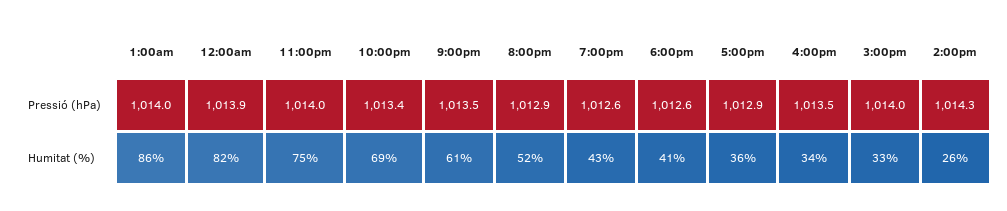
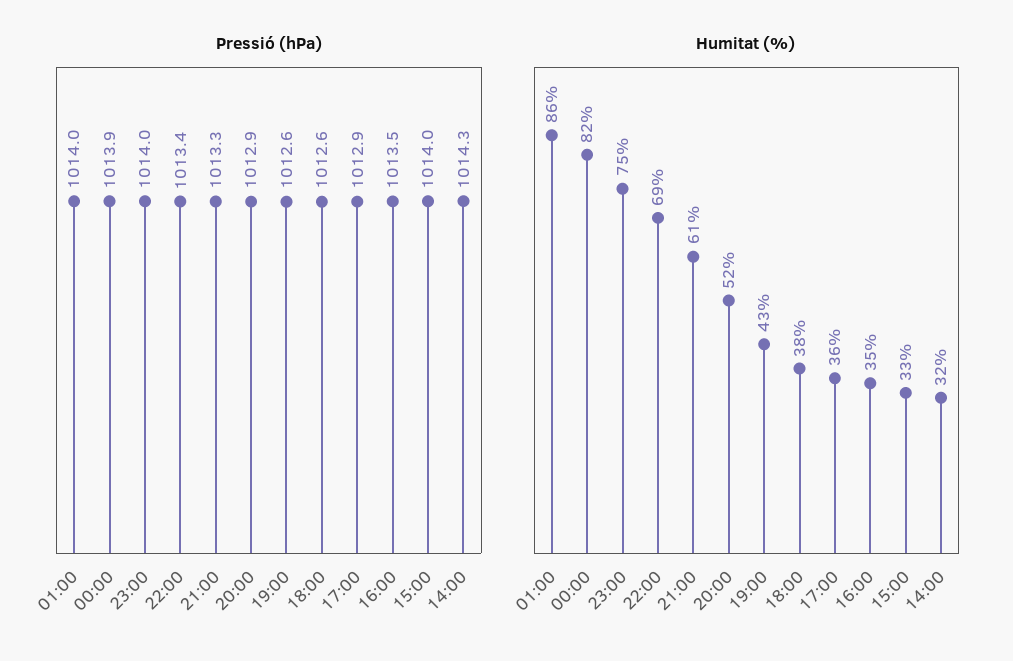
Pressió (hPa), 9:00pm: 1013.5 -> 1013.3
Humitat (%), 6:00pm: 41 -> 38
Humitat (%), 4:00pm: 34 -> 35
Humitat (%), 2:00pm: 26 -> 32

